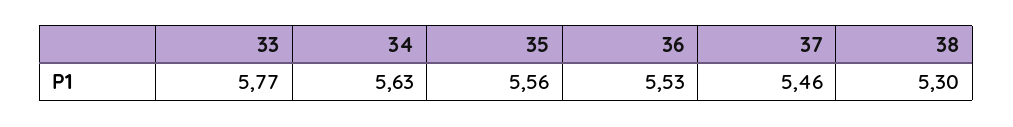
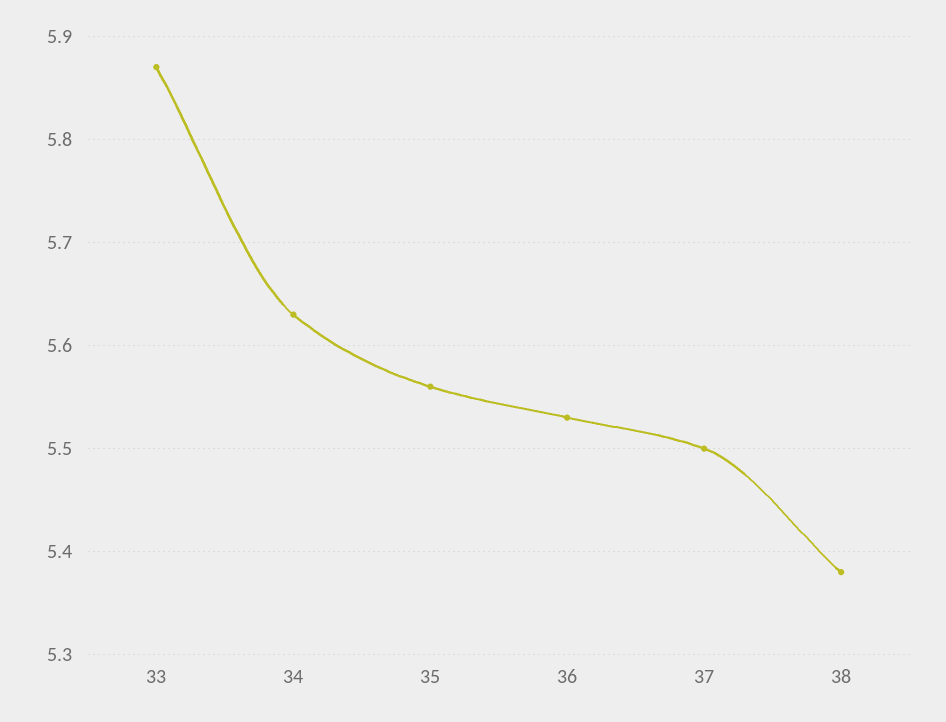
33: 5.77 -> 5.87
37: 5.46 -> 5.5
38: 5.3 -> 5.38

